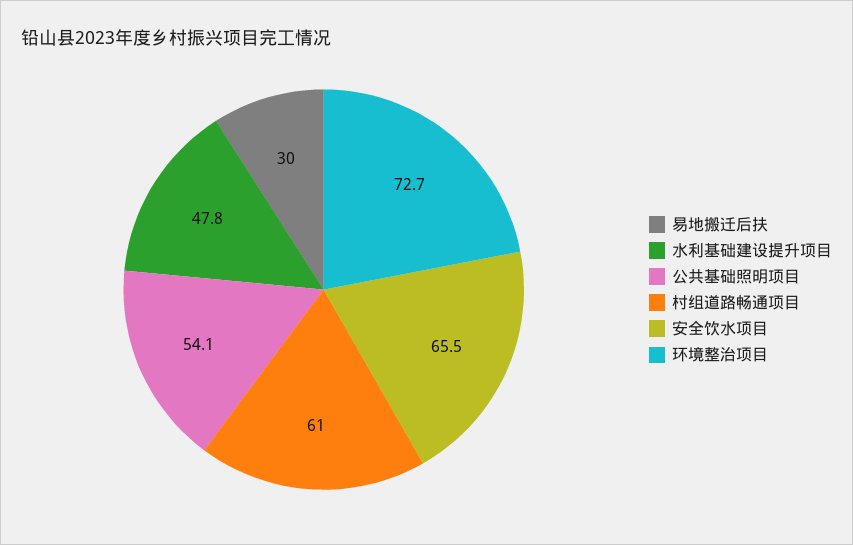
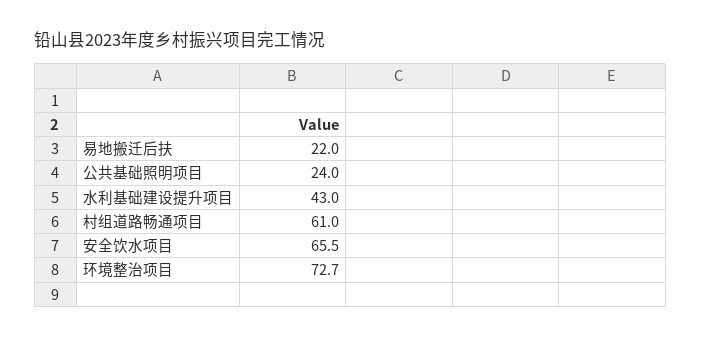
易地搬迁后扶: 30 -> 22
水利基础建设提升项目: 47.8 -> 43
公共基础照明项目: 54.1 -> 24

